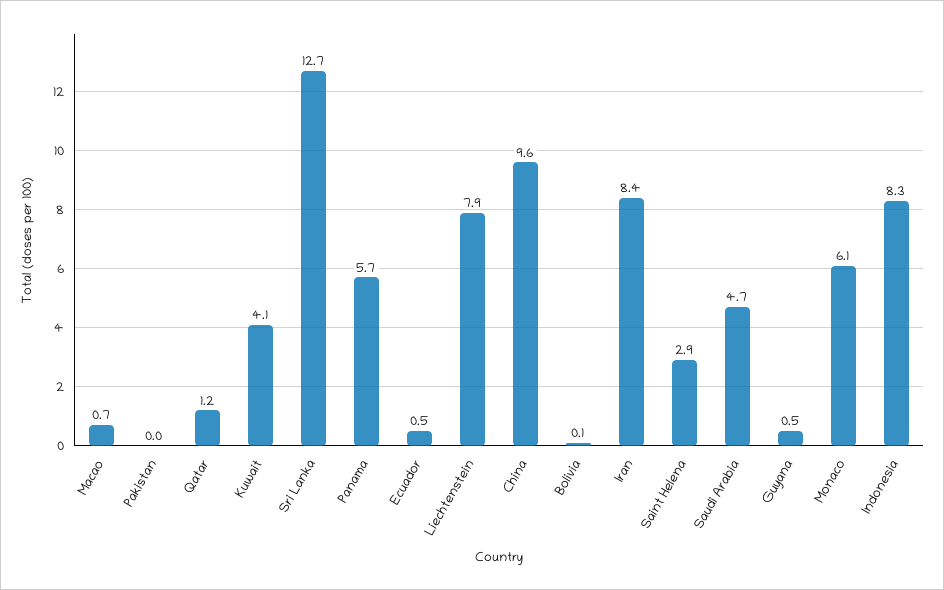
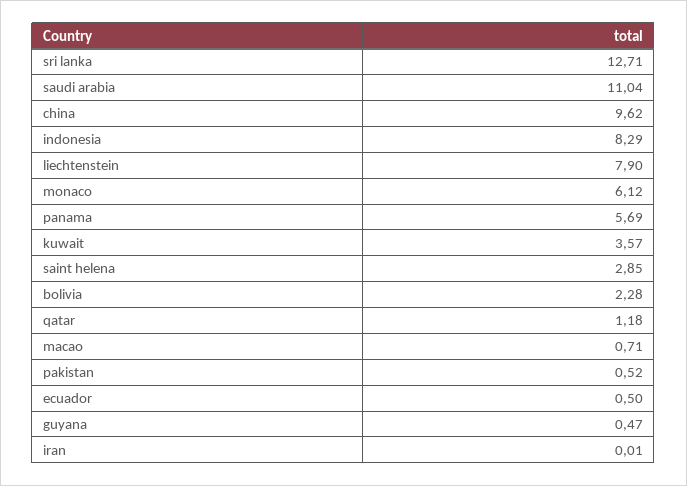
Pakistan: 0 -> 0.52
Kuwait: 4.1 -> 3.57
Bolivia: 0.1 -> 2.28
Iran: 8.4 -> 0.01
Saudi Arabia: 4.7 -> 11.04

